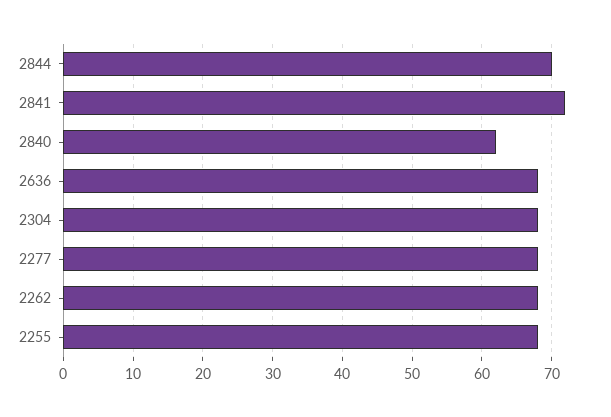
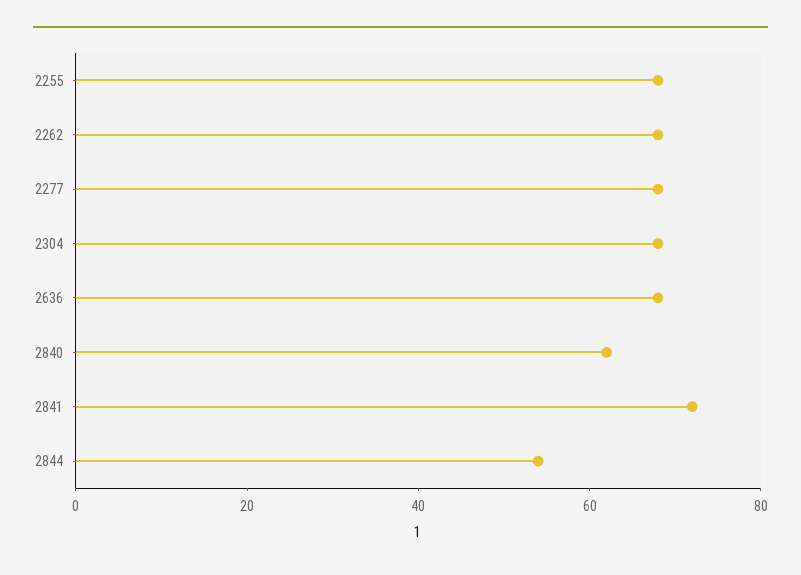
2844: 70 -> 55

